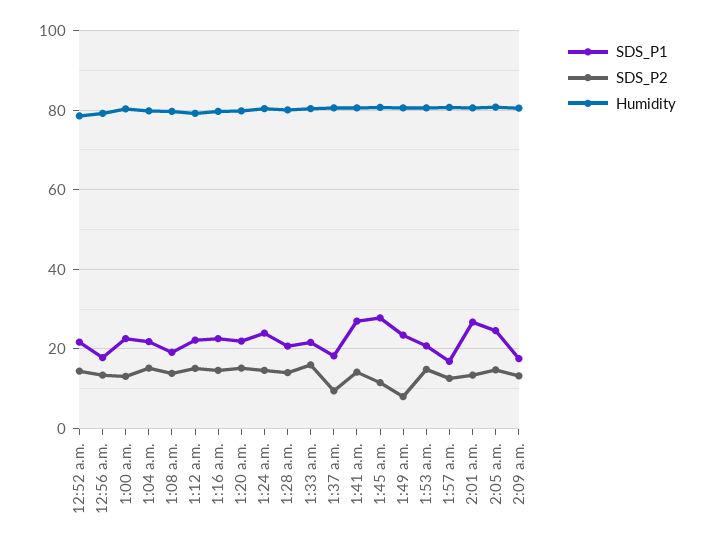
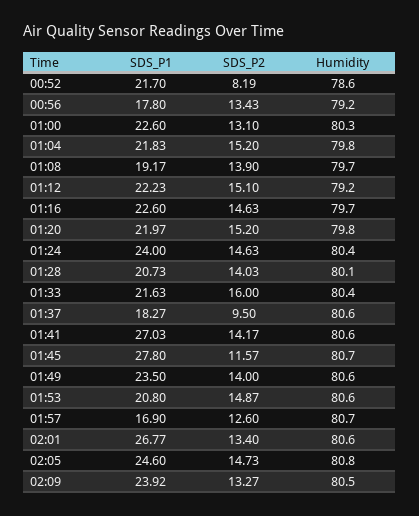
SDS_P2, 12:52 a.m.: 14 -> 8.19
SDS_P2, 1:49 a.m.: 8 -> 14
SDS_P1, 2:09 a.m.: 18 -> 23.92

